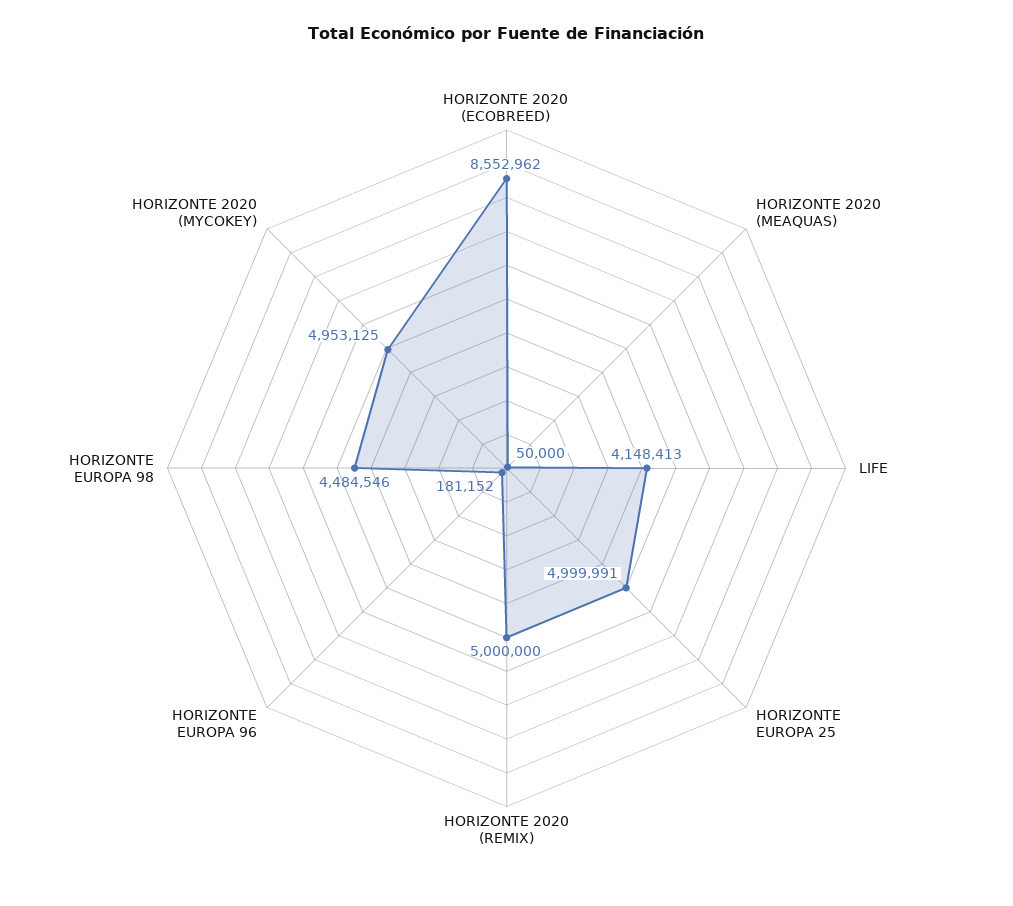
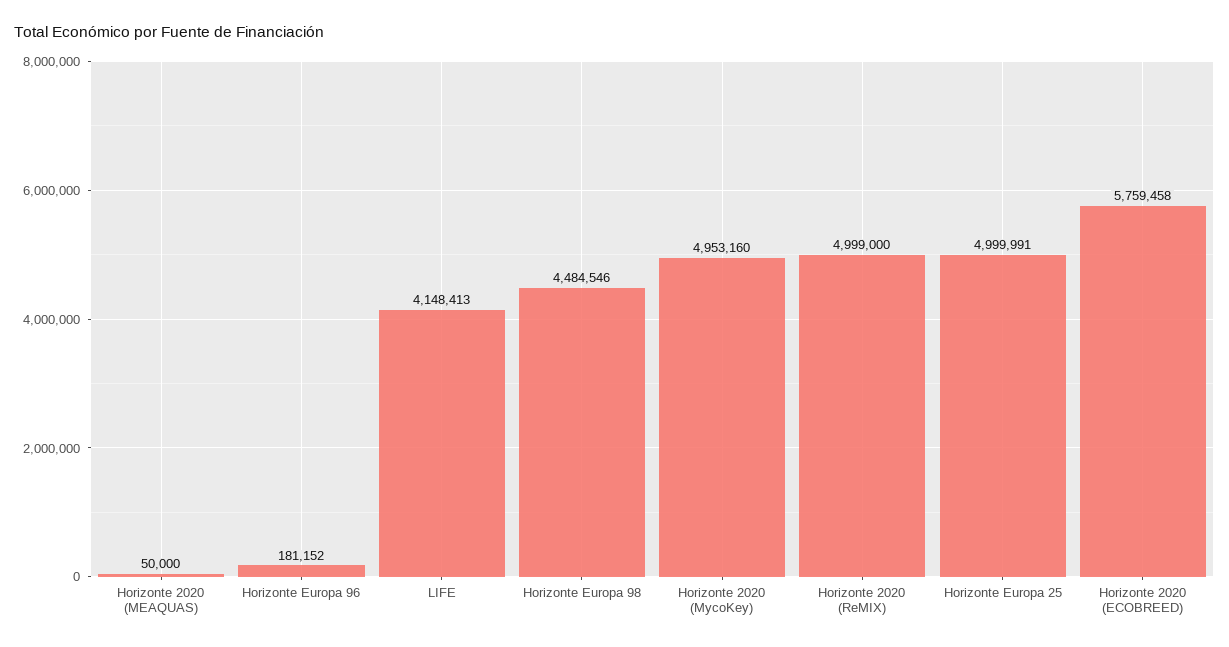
HORIZONTE 2020 (ECOBREED): 8552962 -> 5759458
HORIZONTE 2020 (REMIX): 5000000 -> 4999000
HORIZONTE 2020 (MYCOKEY): 4953125 -> 4953160

